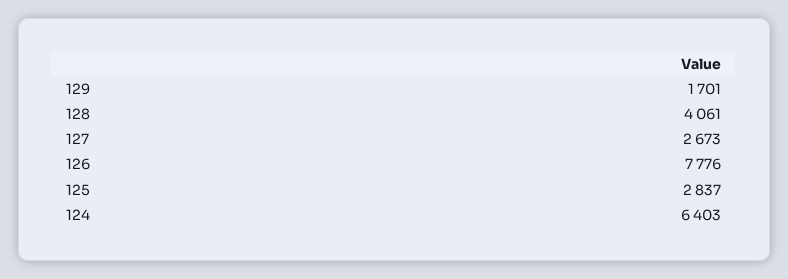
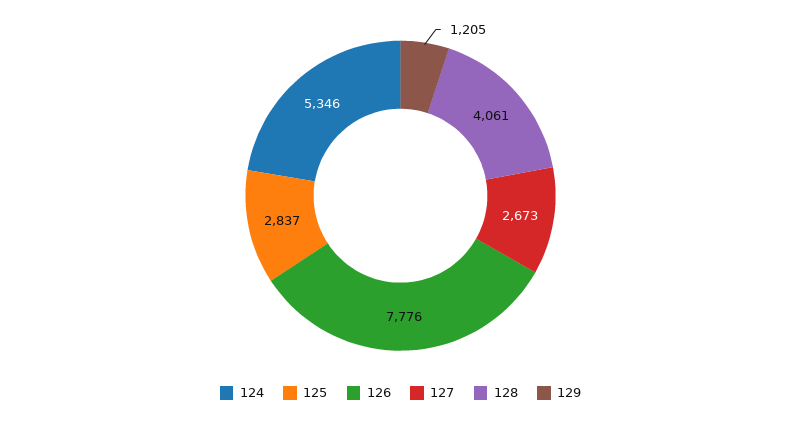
129: 1701 -> 1205
124: 6403 -> 5346

